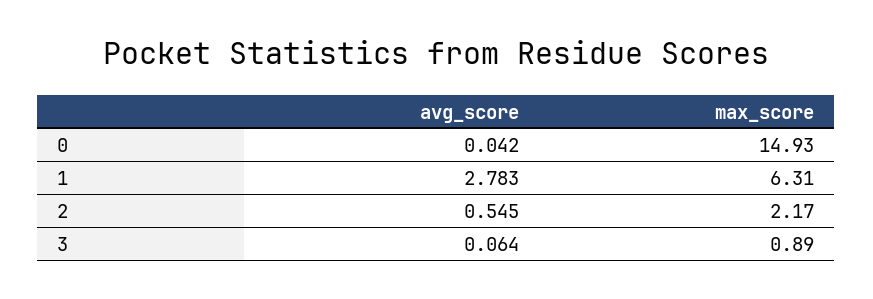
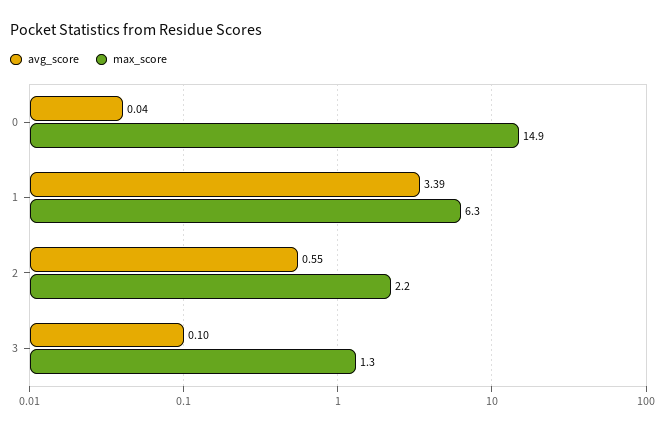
avg_score, 1: 2.783 -> 3.39
avg_score, 3: 0.064 -> 0.1
max_score, 3: 0.89 -> 1.3

